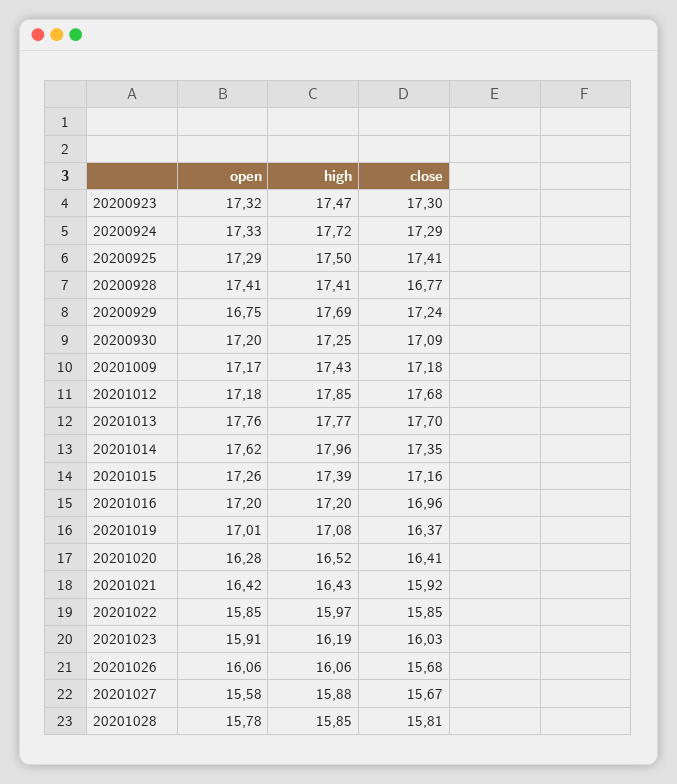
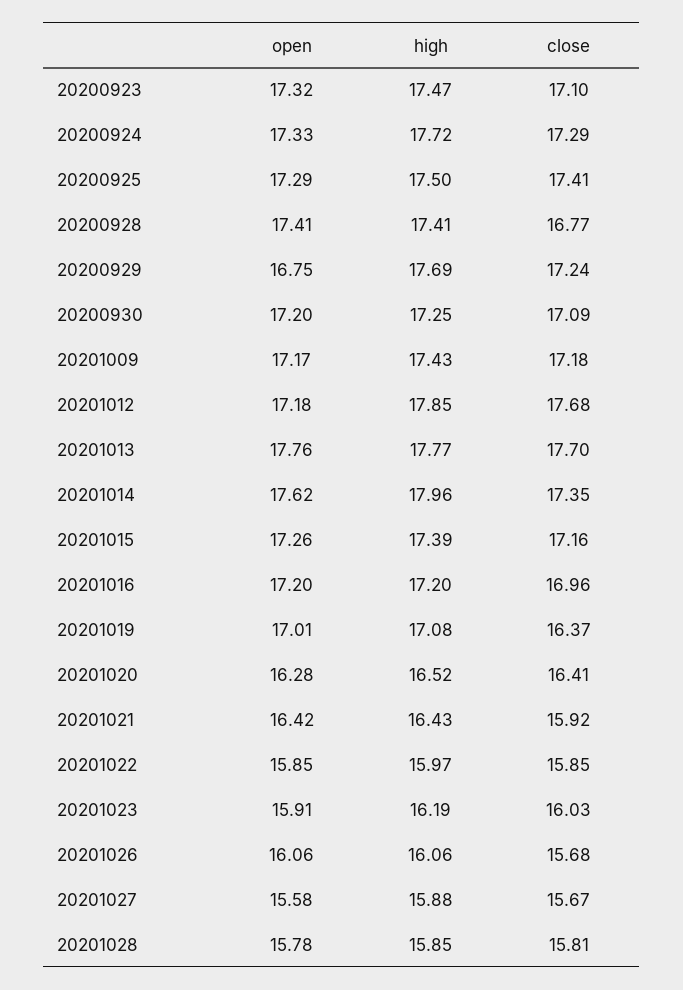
close, 20200923: 17.3 -> 17.1

